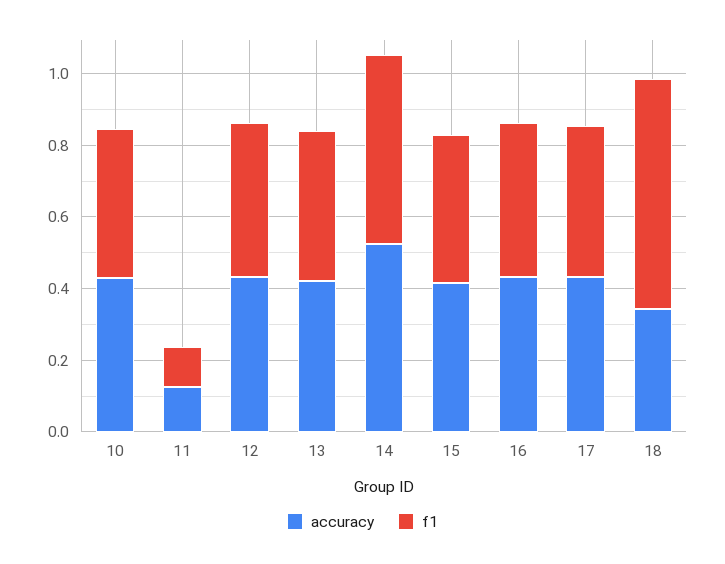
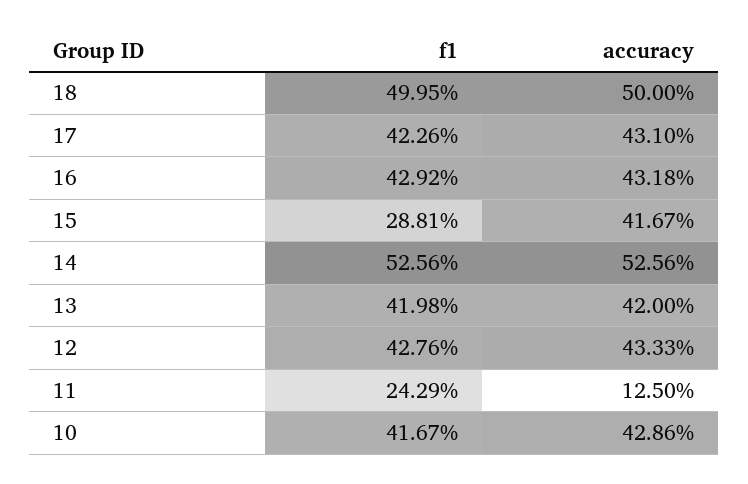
f1, 11: 0.1 -> 0.2429
f1, 15: 0.4 -> 0.2881
accuracy, 18: 0.35 -> 0.5
f1, 18: 0.65 -> 0.4995

